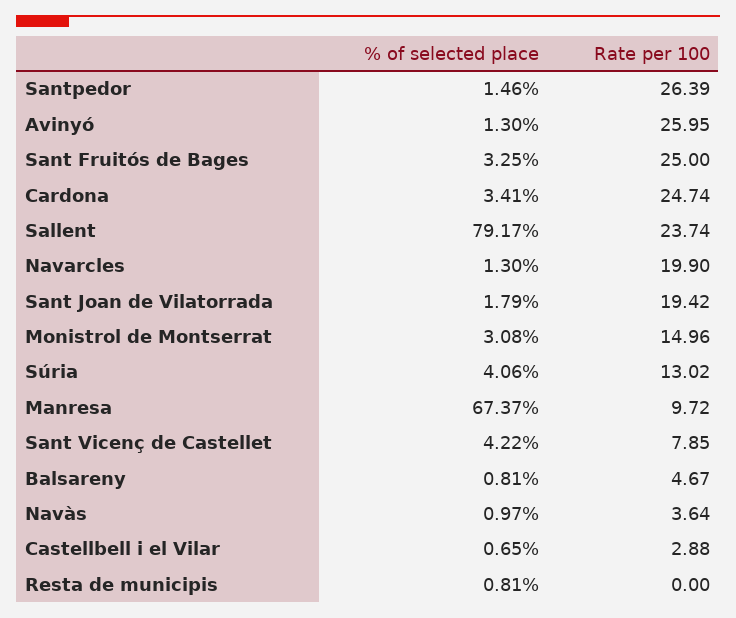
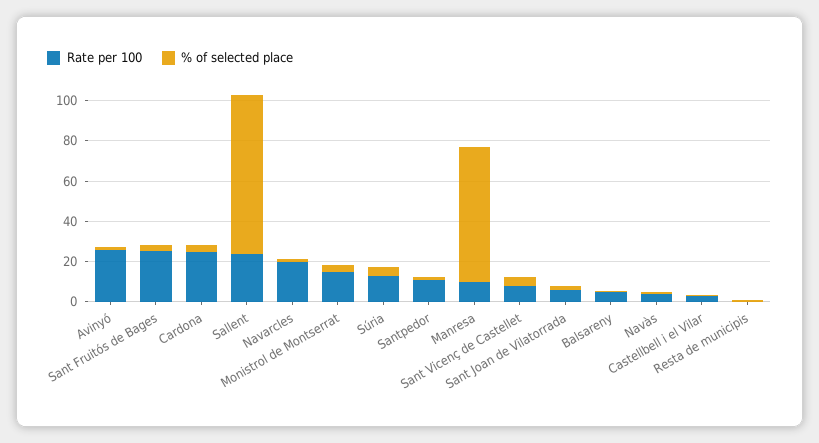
Rate per 100, Santpedor: 26.39 -> 10
Rate per 100, Sant Joan de Vilatorrada: 19.42 -> 5

